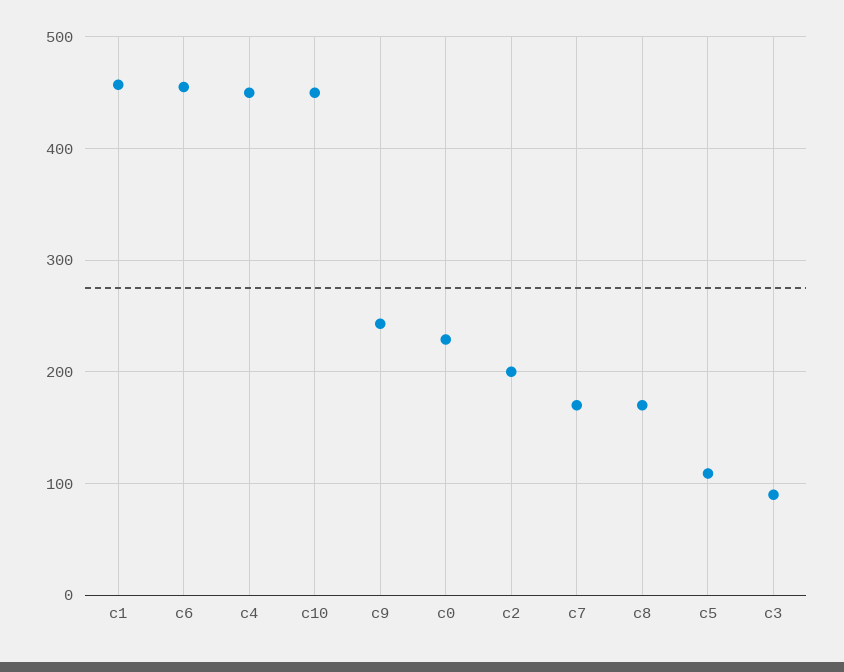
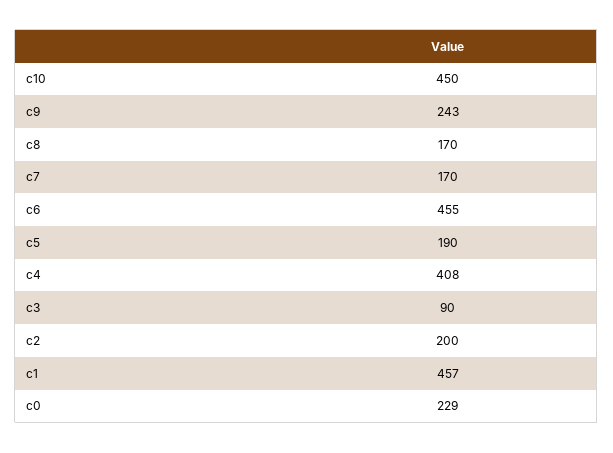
c4: 450 -> 408
c5: 110 -> 190

